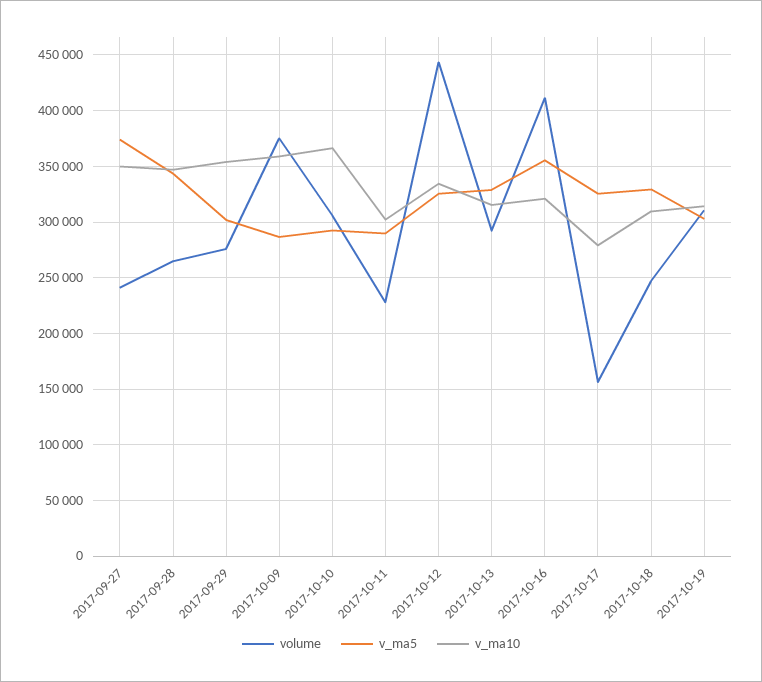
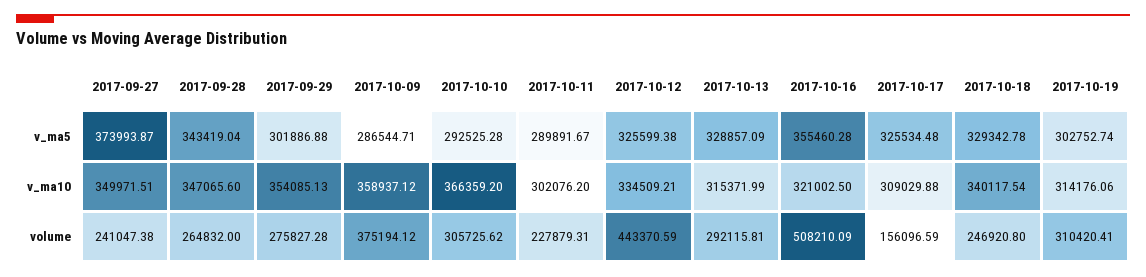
volume, 2017-10-16: 410000 -> 508210.09
v_ma10, 2017-10-17: 280000 -> 309029.88
v_ma10, 2017-10-18: 310000 -> 340117.54

